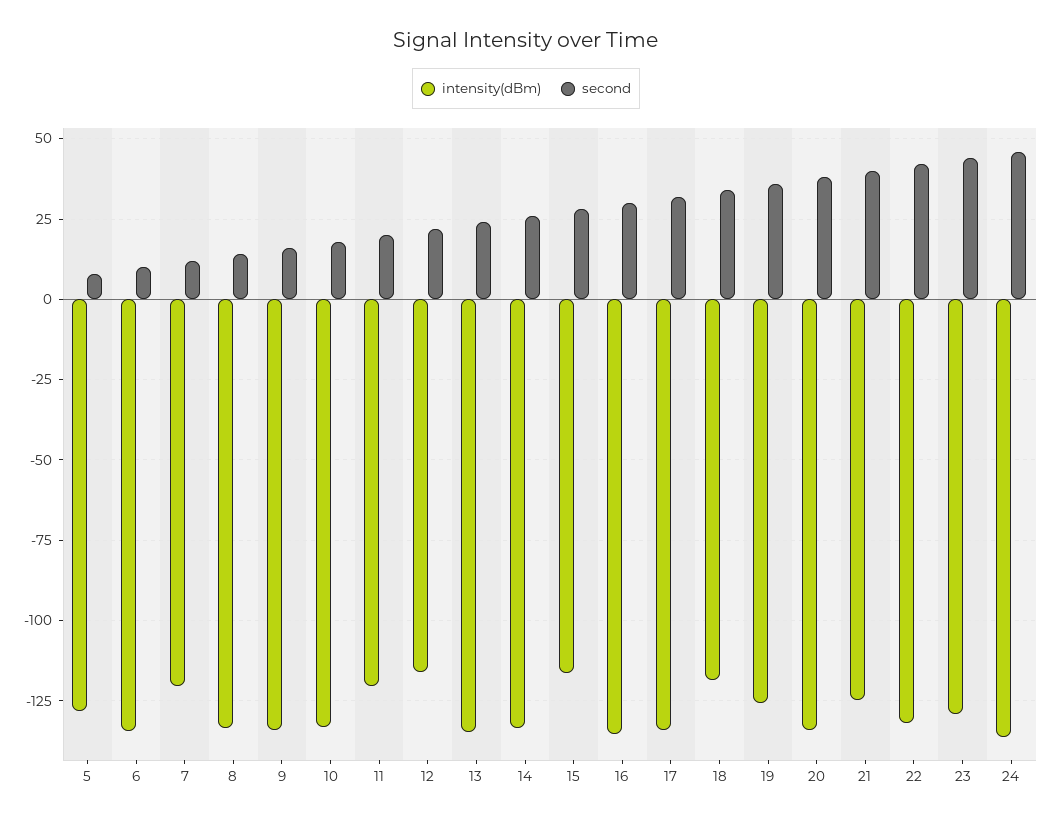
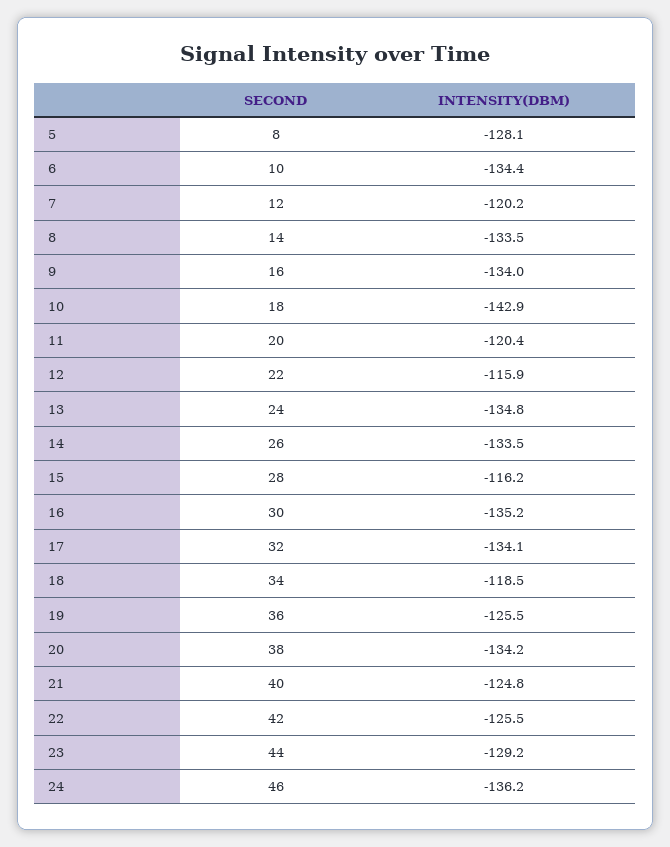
intensity(dBm), 10: -132.5 -> -142.9
intensity(dBm), 22: -132.5 -> -125.5

